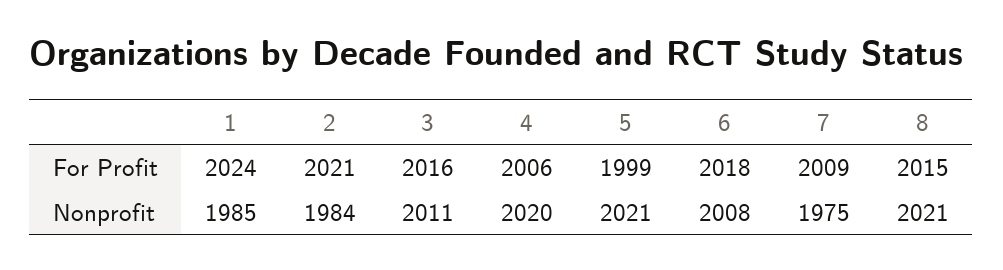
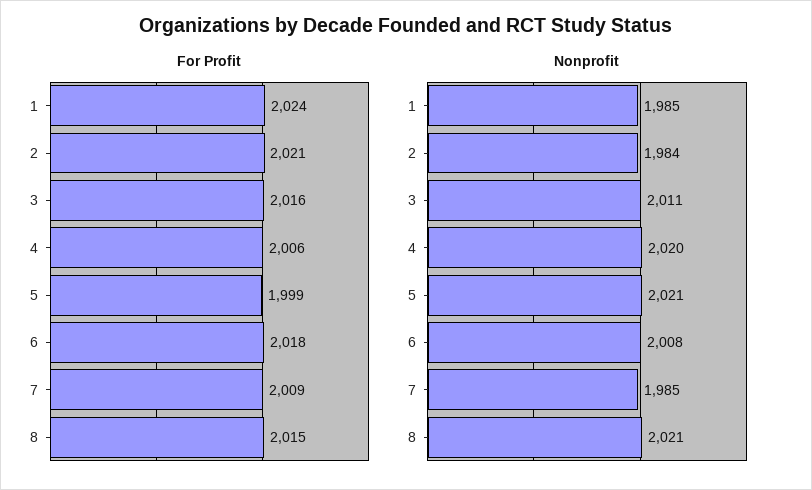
Nonprofit, 7: 1975 -> 1985

